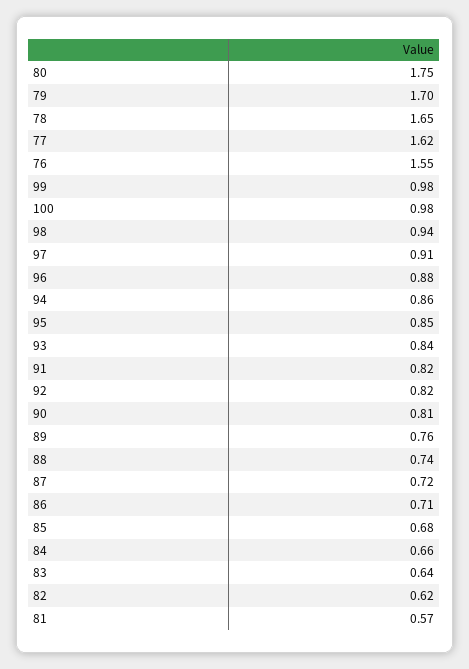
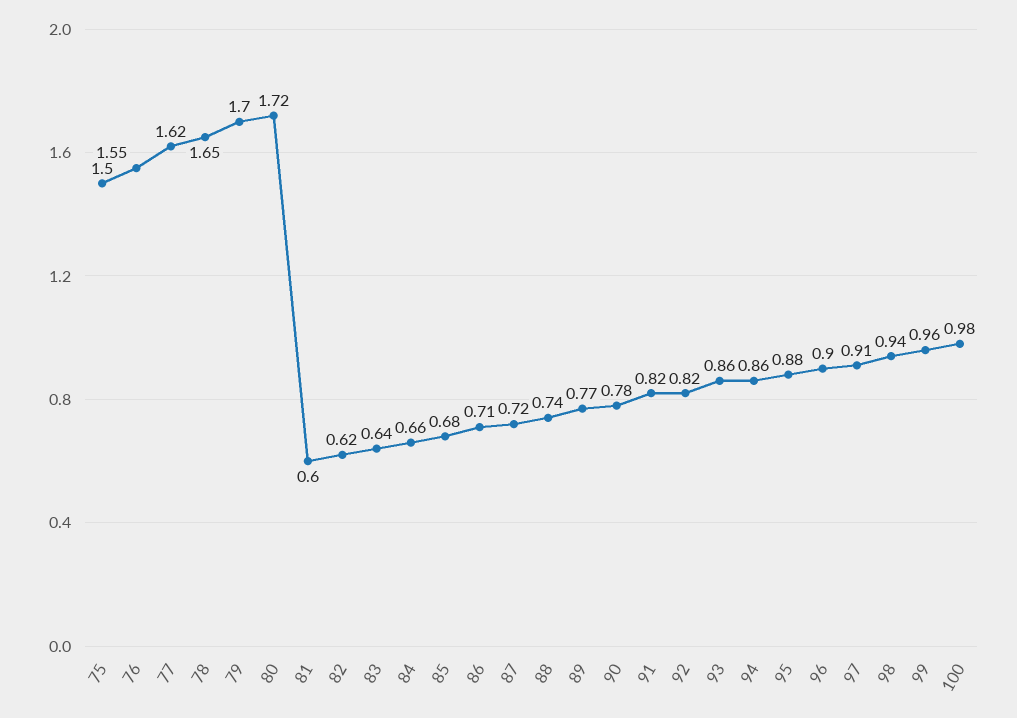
80: 1.75 -> 1.72
99: 0.98 -> 0.96
96: 0.88 -> 0.9
95: 0.85 -> 0.88
93: 0.84 -> 0.86
90: 0.81 -> 0.78
89: 0.76 -> 0.77
81: 0.57 -> 0.6
75: none -> 1.5

